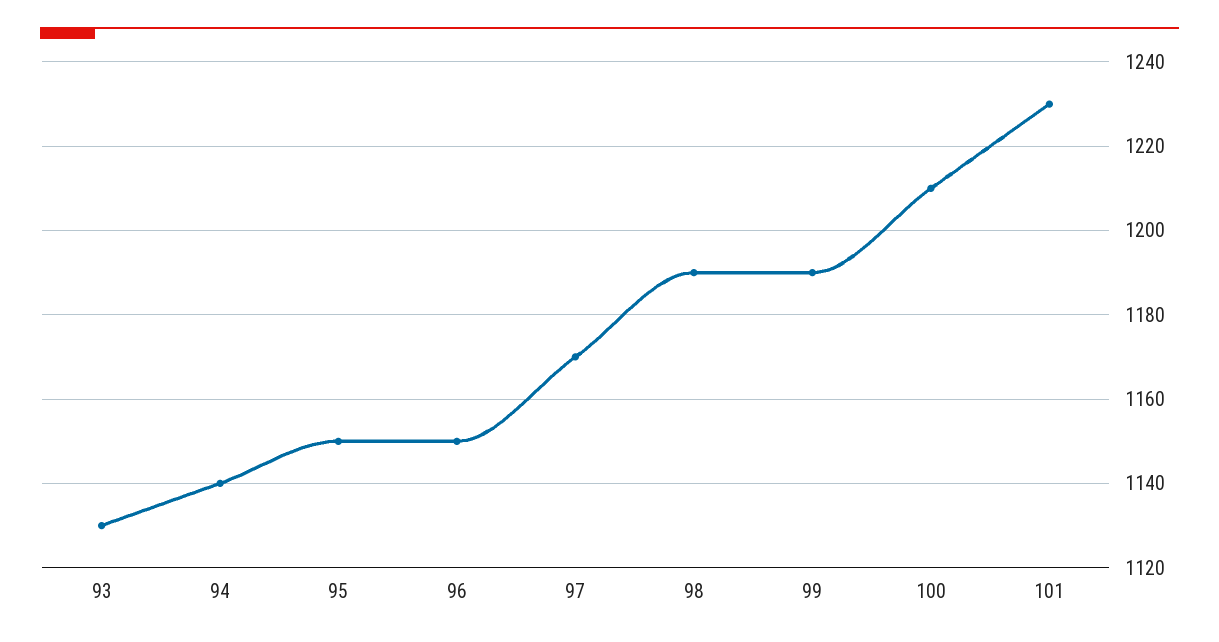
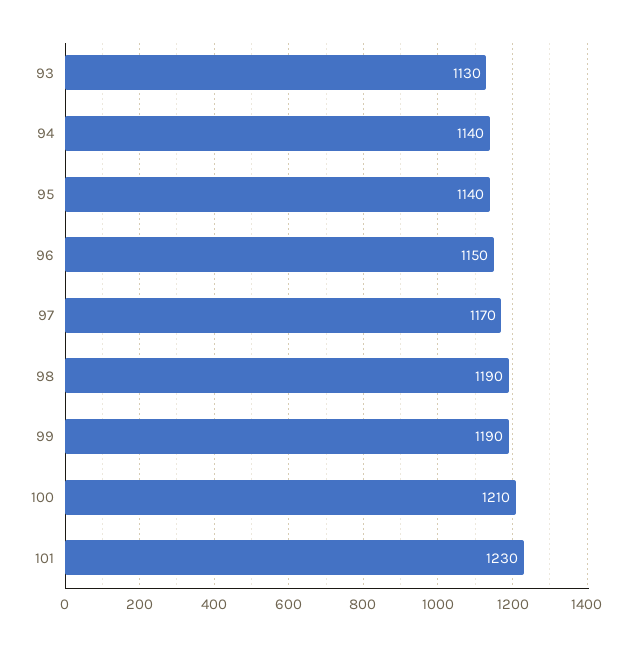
95: 1150 -> 1140

